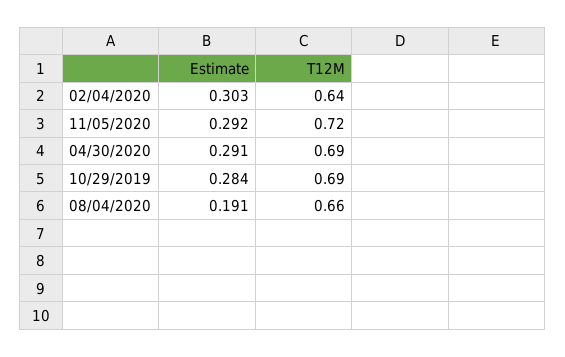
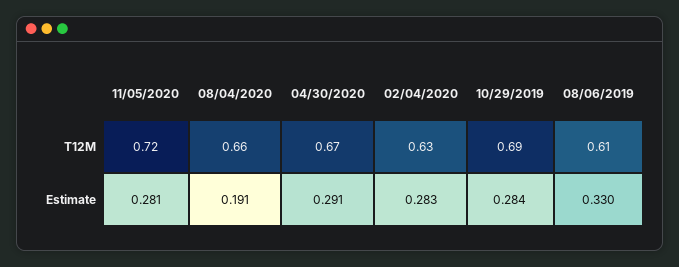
Estimate, 02/04/2020: 0.303 -> 0.283
T12M, 02/04/2020: 0.64 -> 0.63
Estimate, 11/05/2020: 0.292 -> 0.281
T12M, 04/30/2020: 0.69 -> 0.67
T12M, 08/06/2019: none -> 0.61
Estimate, 08/06/2019: none -> 0.33

